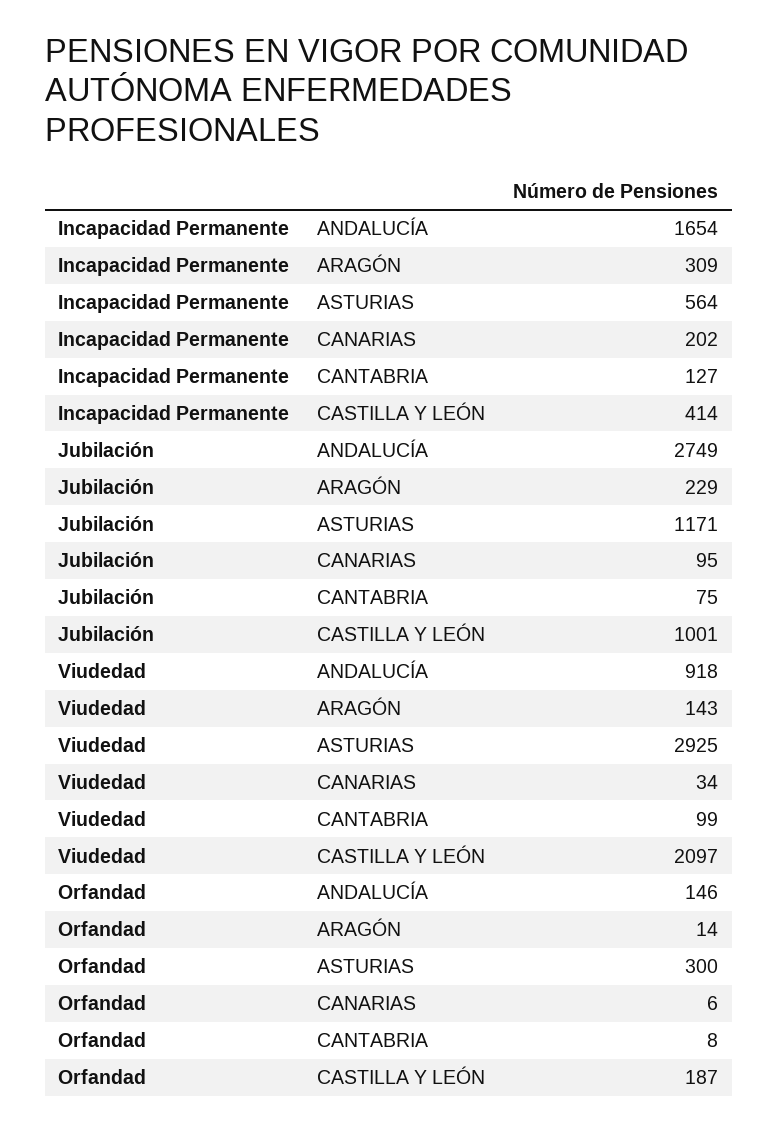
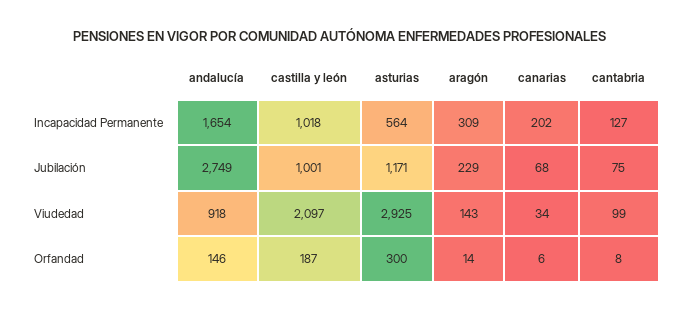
Incapacidad Permanente, CASTILLA Y LEÓN: 414 -> 1018
Jubilación, CANARIAS: 95 -> 68

